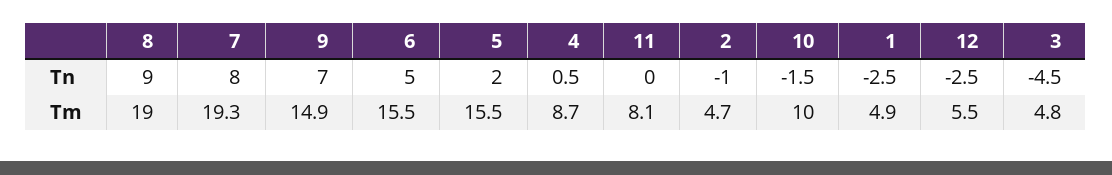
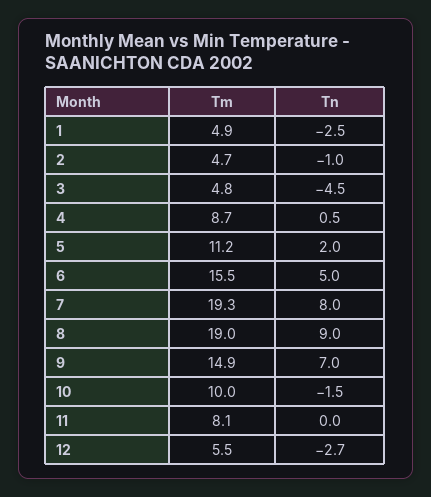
12, Tn: -2.5 -> -2.7
5, Tm: 15.5 -> 11.2

